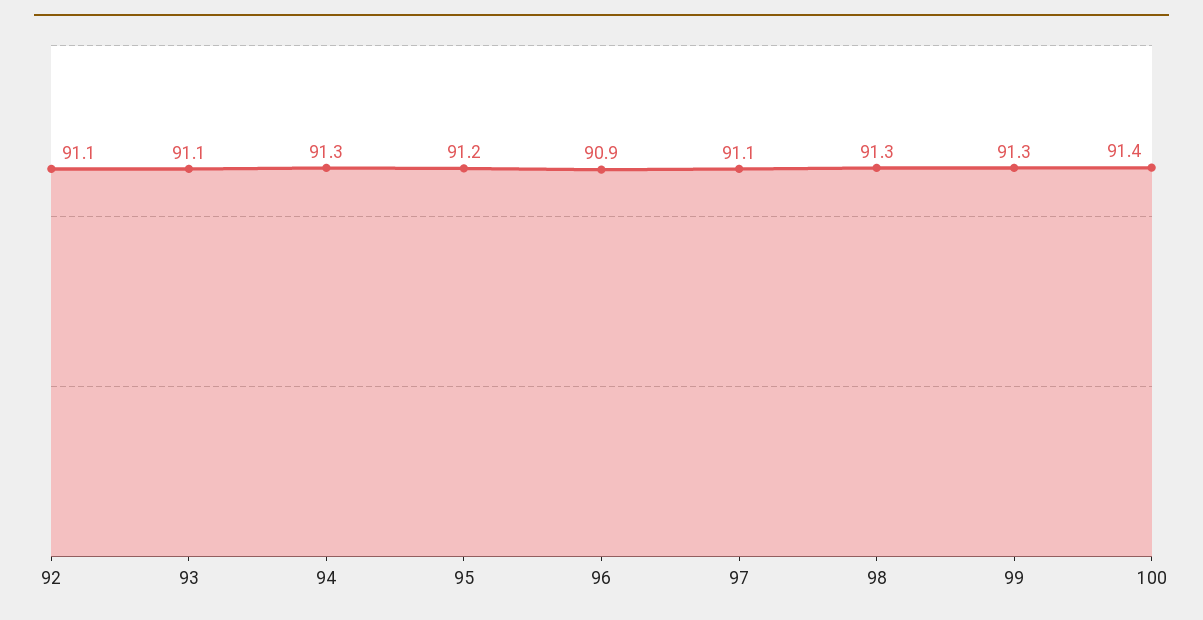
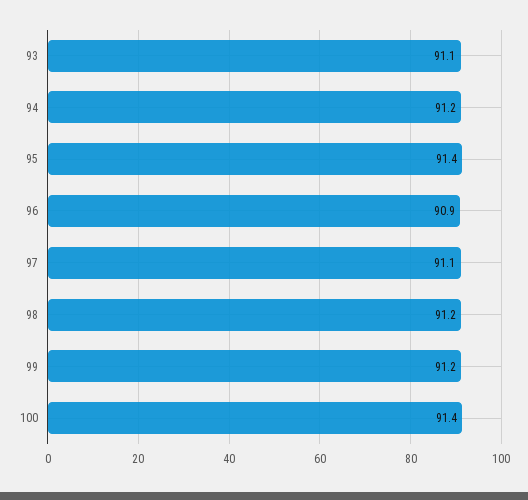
92: 91.1 -> none
94: 91.3 -> 91.2
95: 91.2 -> 91.4
98: 91.3 -> 91.2
99: 91.3 -> 91.2

